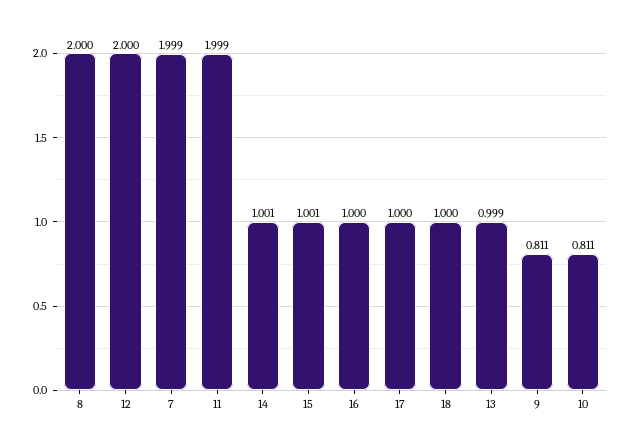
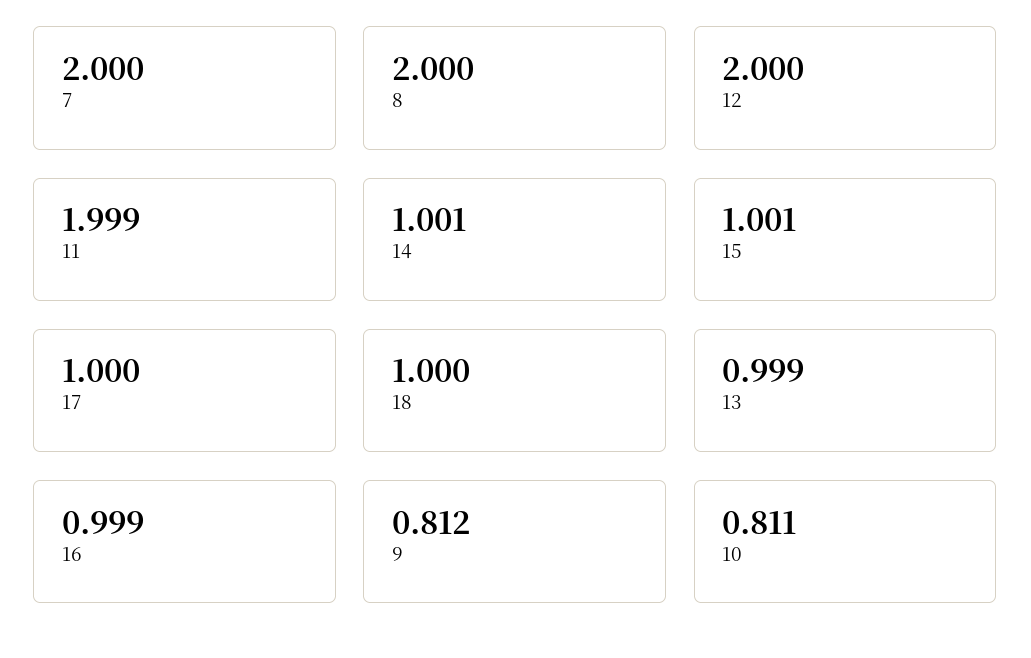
7: 1.999 -> 2
16: 1 -> 0.999
9: 0.811 -> 0.812

